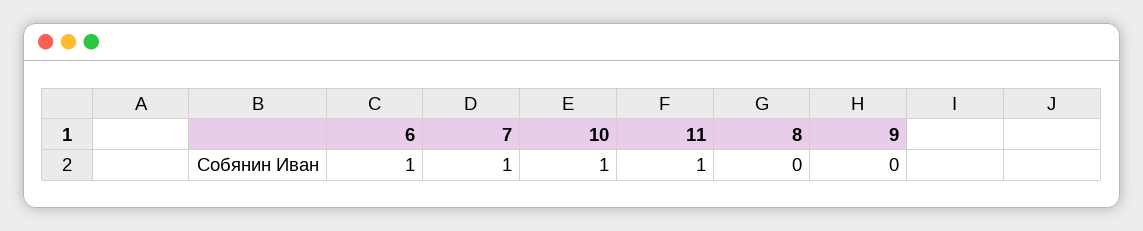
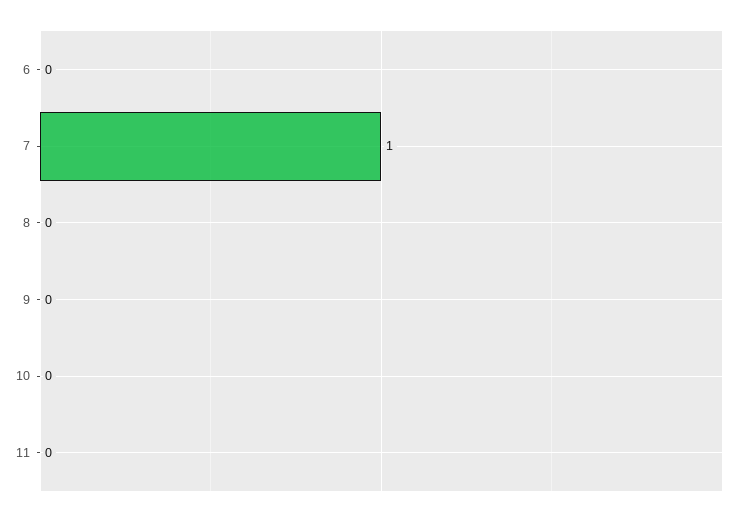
6: 1 -> 0
10: 1 -> 0
11: 1 -> 0

